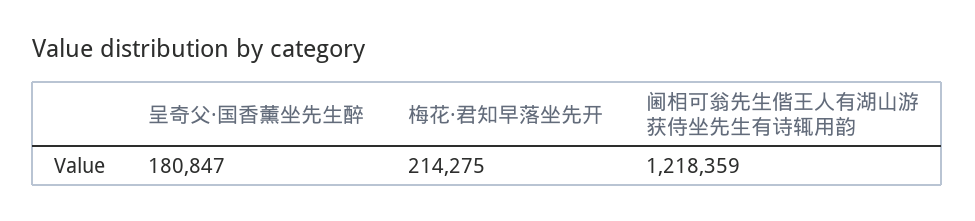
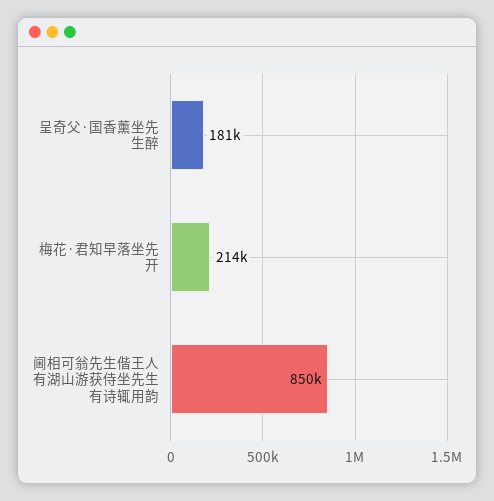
阃相可翁先生偕王人有湖山游获侍坐先生有诗辄用韵: 1218359 -> 850000

